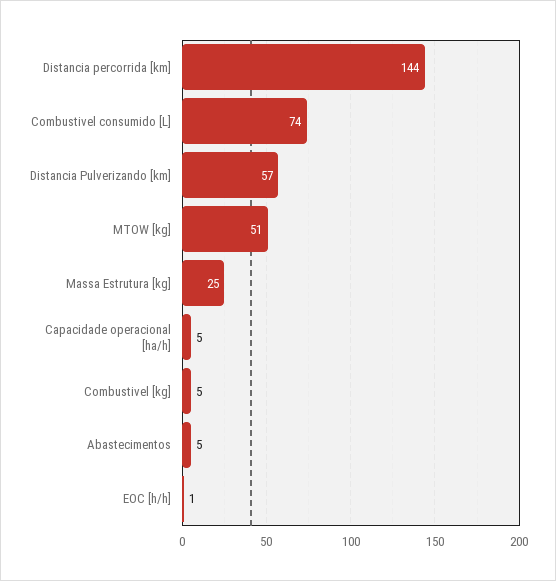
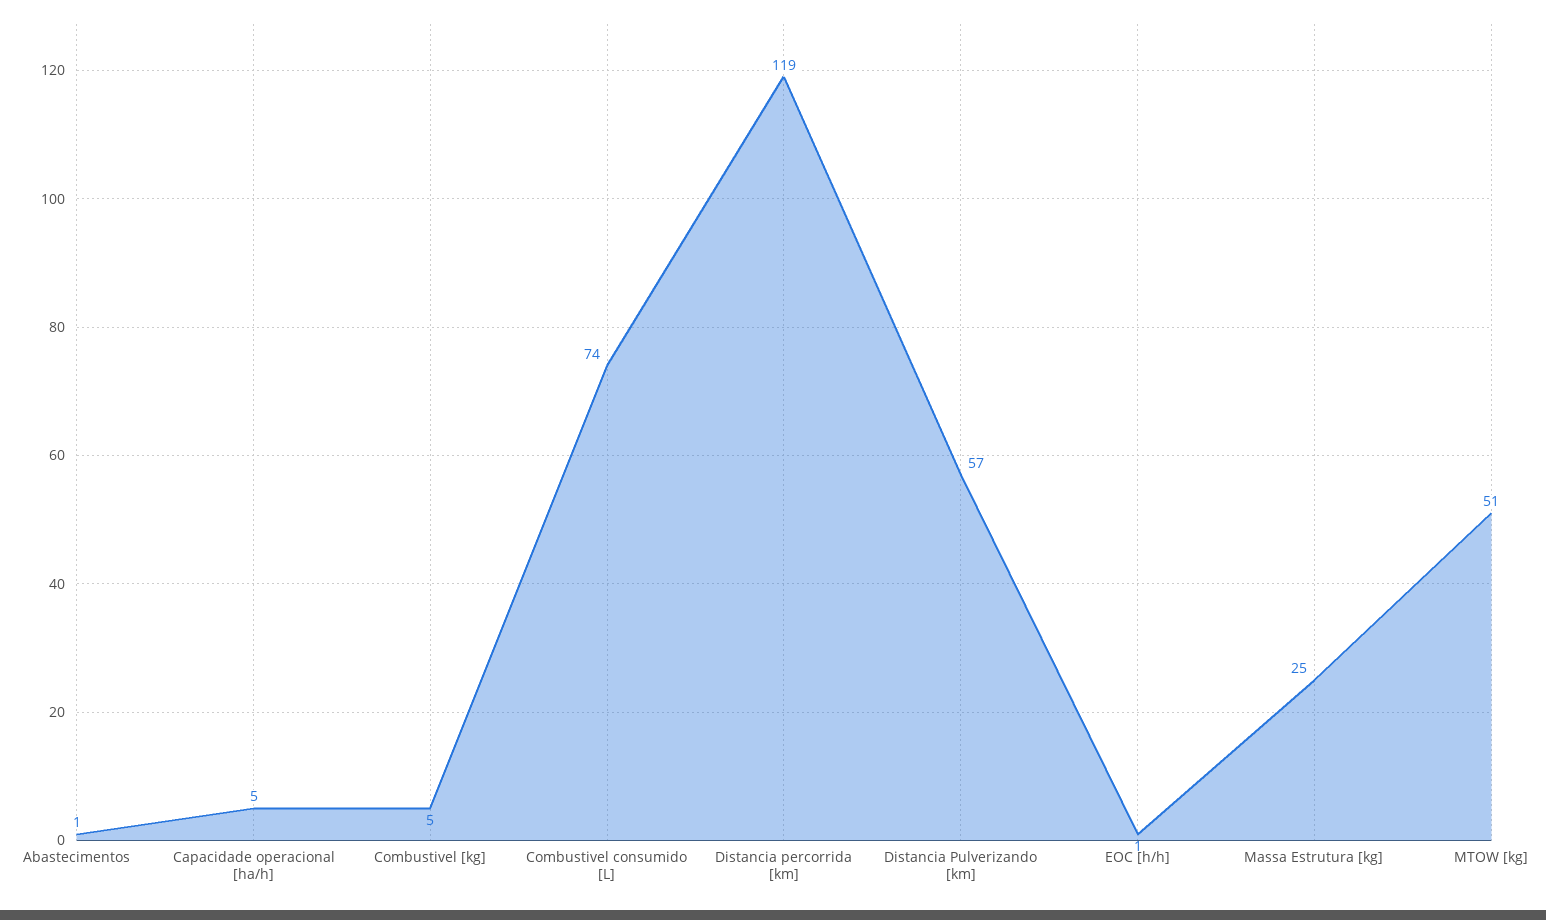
Distancia percorrida [km]: 144 -> 119
Abastecimentos: 5 -> 1

